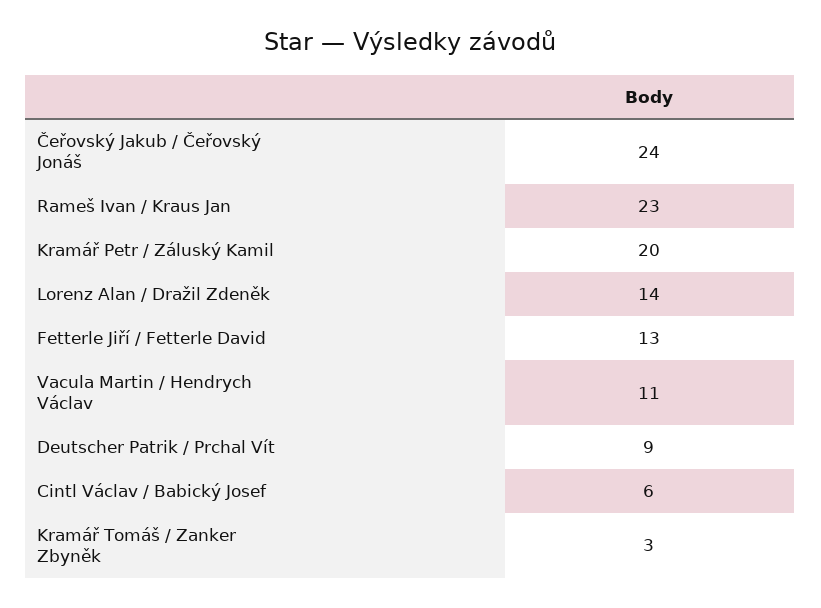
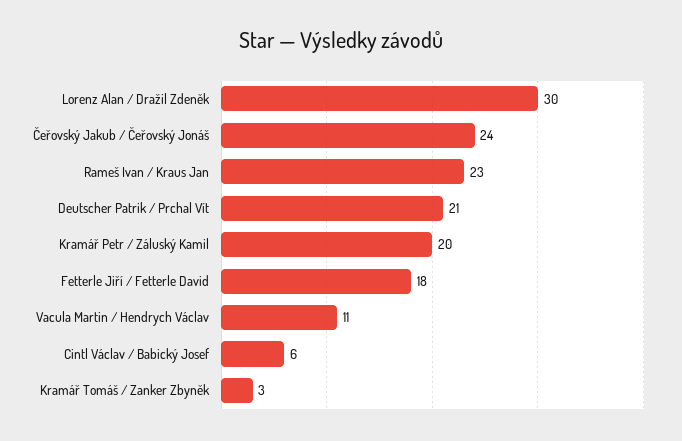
Lorenz Alan / Dražil Zdeněk: 14 -> 30
Fetterle Jiří / Fetterle David: 13 -> 18
Deutscher Patrik / Prchal Vít: 9 -> 21

